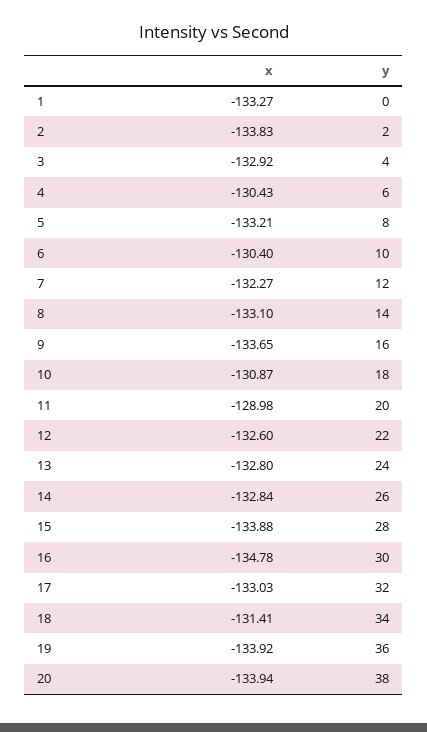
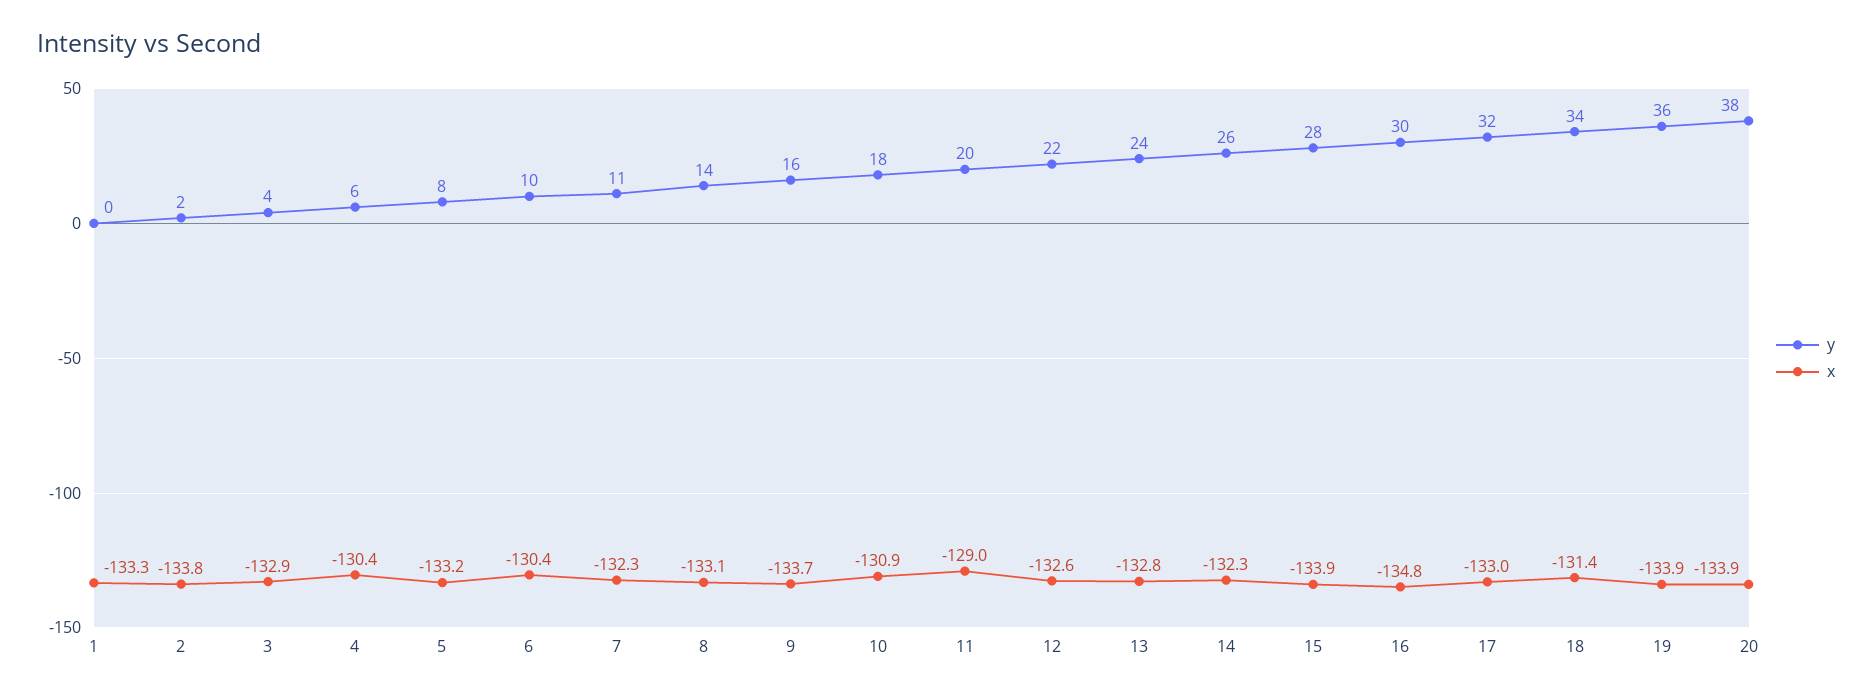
y, 7: 12 -> 11
x, 14: -132.84 -> -132.3

